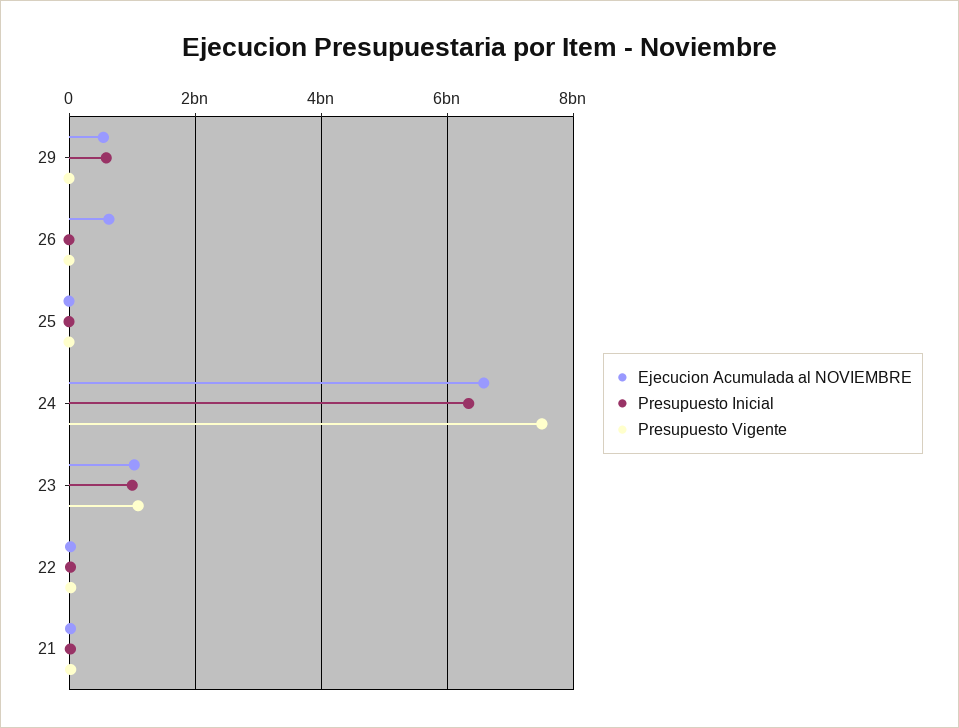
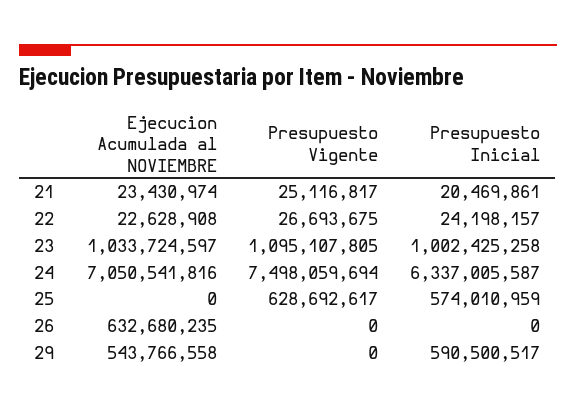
Presupuesto Inicial, 25: 0 -> 574010959
Presupuesto Vigente, 25: 0 -> 628692617
Ejecucion Acumulada al NOVIEMBRE, 24: 6600000000 -> 7050541816

